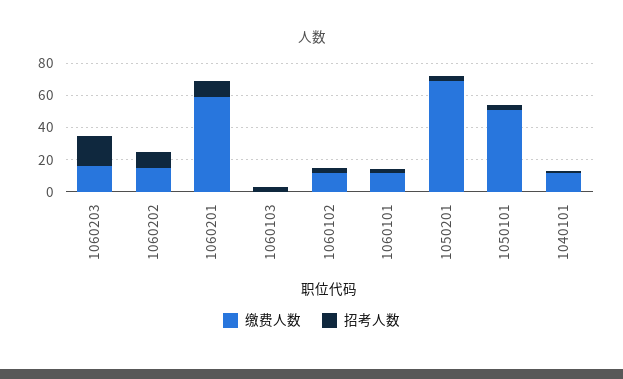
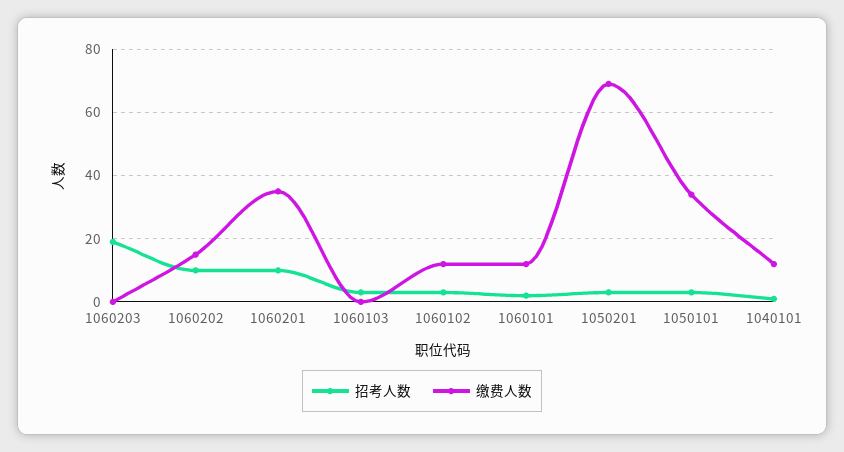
缴费人数, 1060203: 15 -> 0
缴费人数, 1060201: 60 -> 35
缴费人数, 1050101: 50 -> 35

